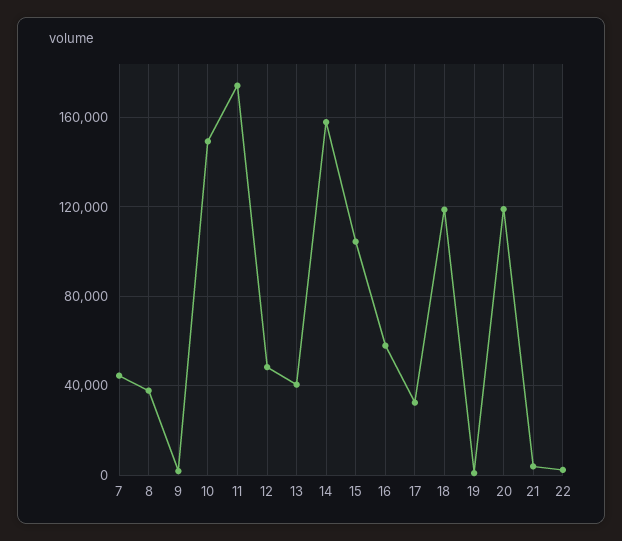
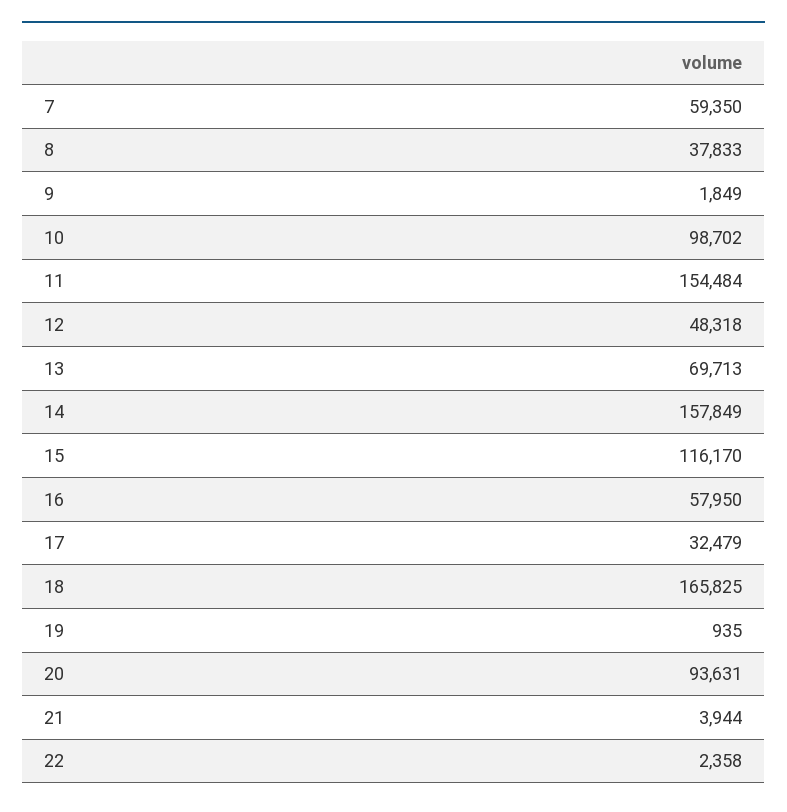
7: 45000 -> 59350
10: 150000 -> 98702
11: 175000 -> 154484
13: 40000 -> 69713
15: 105000 -> 116170
18: 120000 -> 165825
20: 120000 -> 93631

